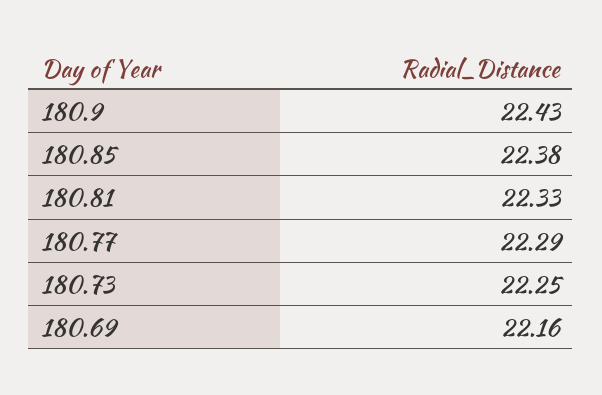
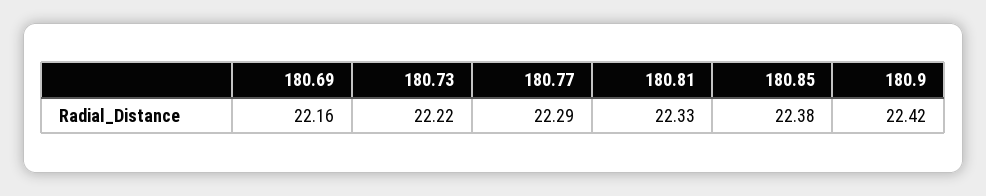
180.9: 22.43 -> 22.42
180.73: 22.25 -> 22.22

